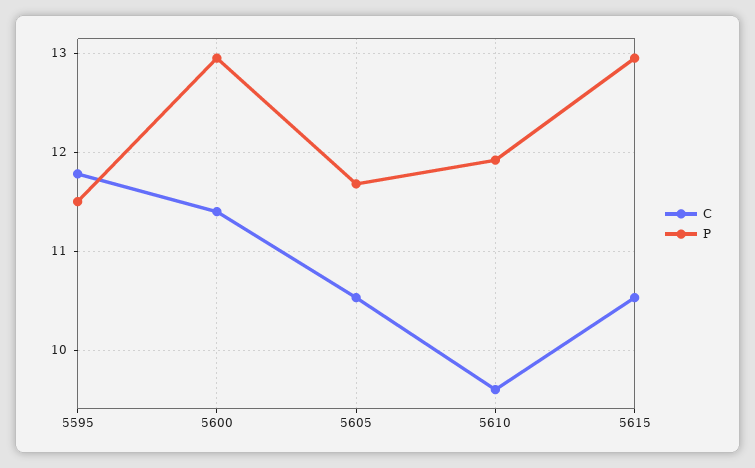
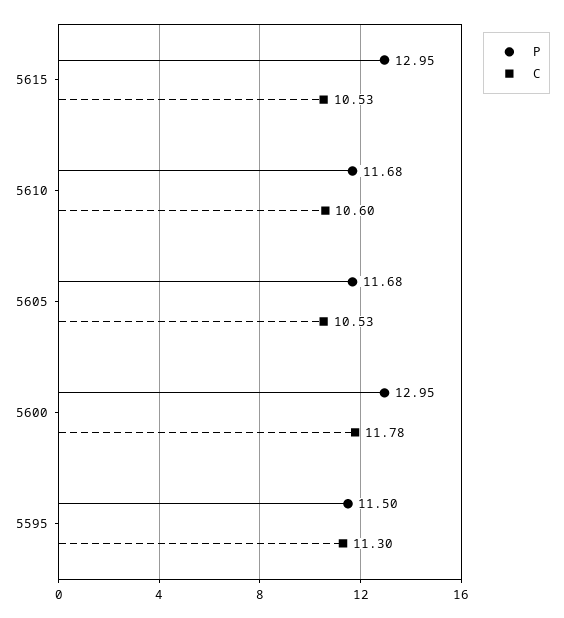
C, 5595: 11.8 -> 11.3
C, 5600: 11.4 -> 11.78
C, 5610: 9.6 -> 10.6
P, 5610: 11.9 -> 11.68

